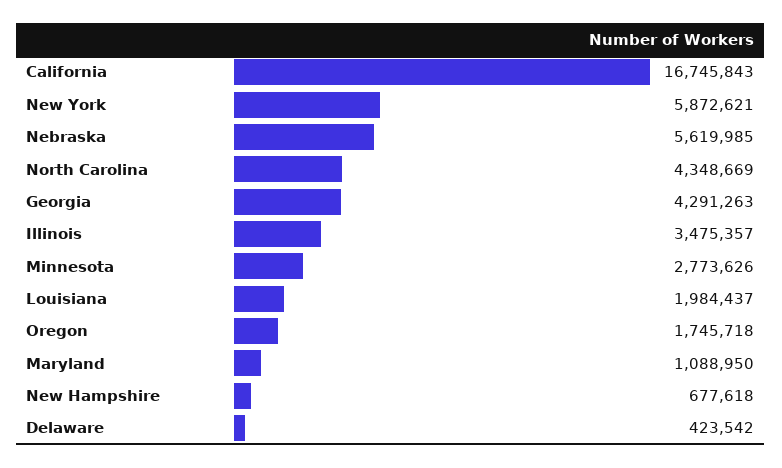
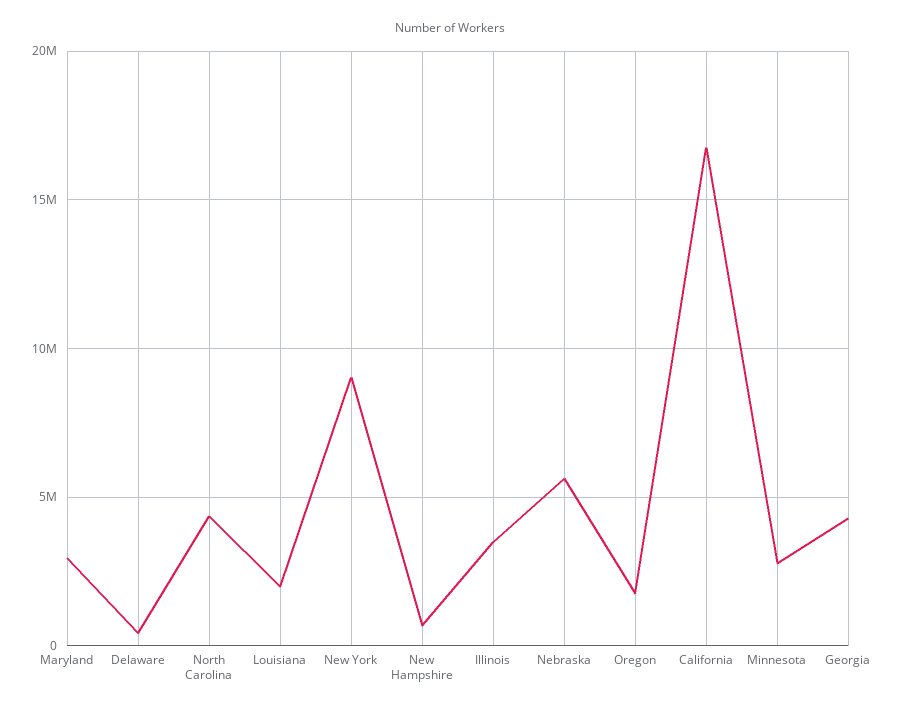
New York: 5872621 -> 9000000
Maryland: 1088950 -> 3000000

